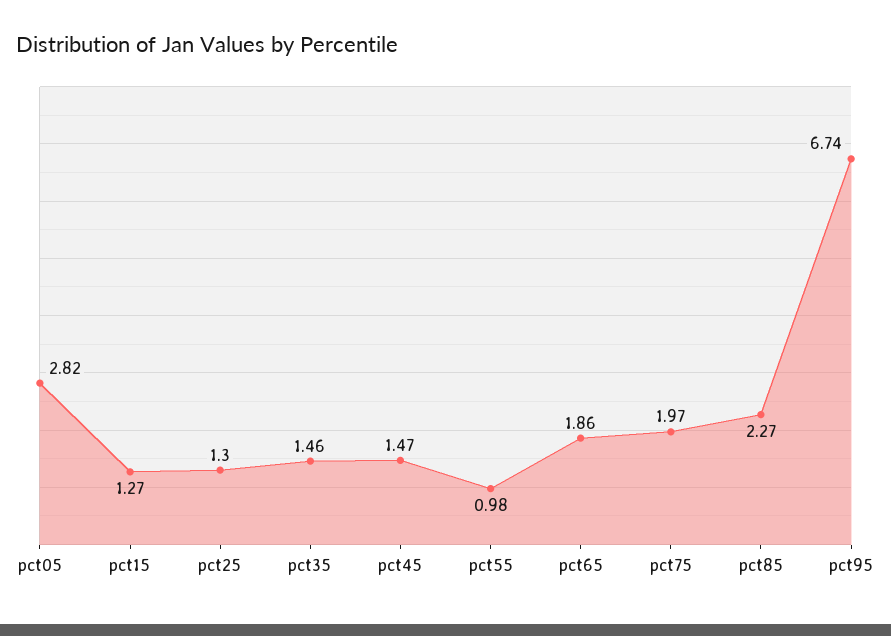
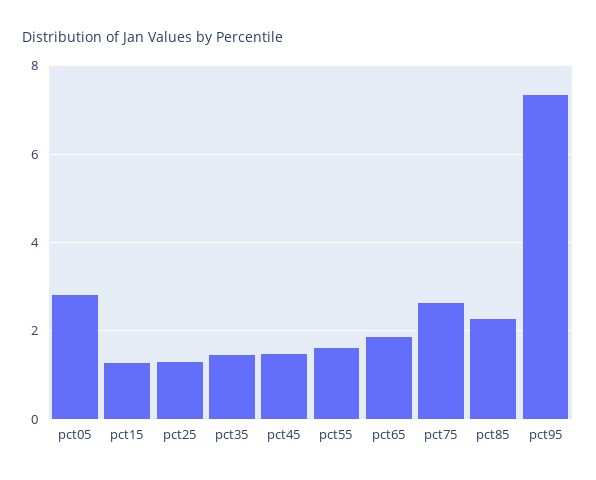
pct55: 0.98 -> 1.6
pct75: 1.97 -> 2.6
pct95: 6.74 -> 7.4

